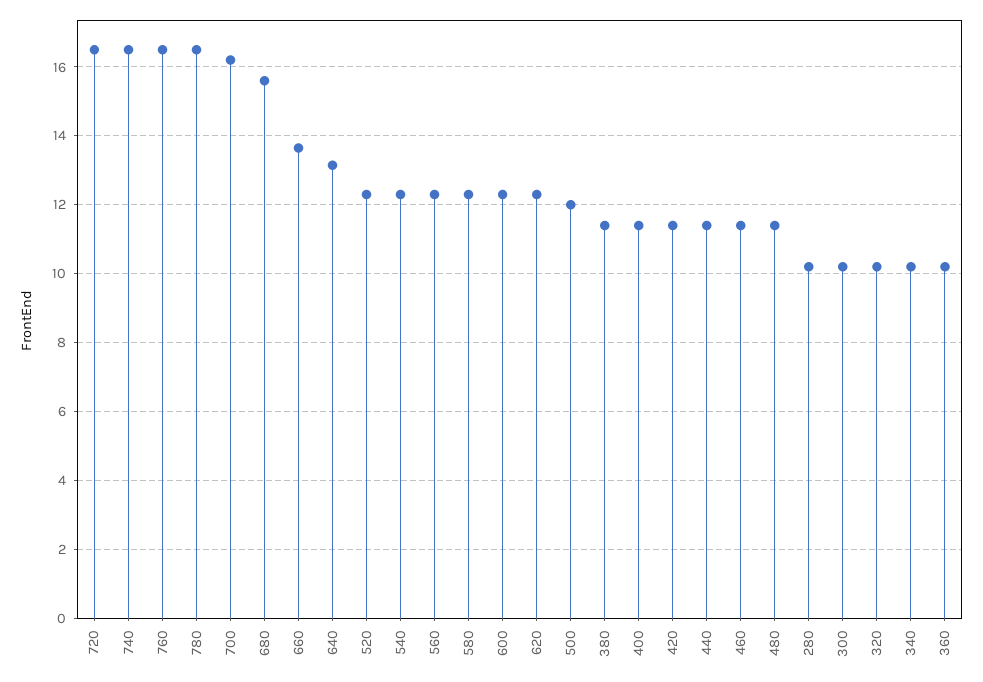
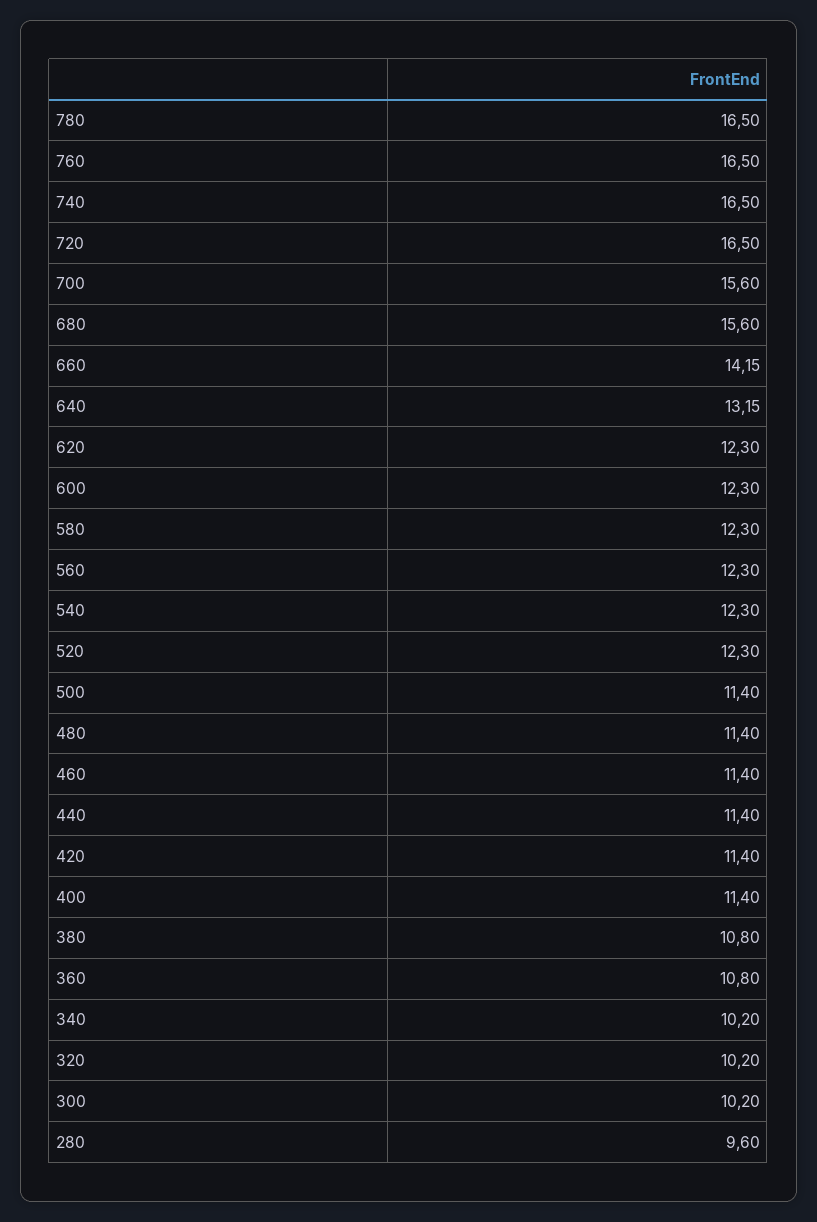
700: 16.2 -> 15.6
660: 13.6 -> 14.15
500: 12 -> 11.4
380: 11.4 -> 10.8
280: 10.2 -> 9.6
360: 10.2 -> 10.8

